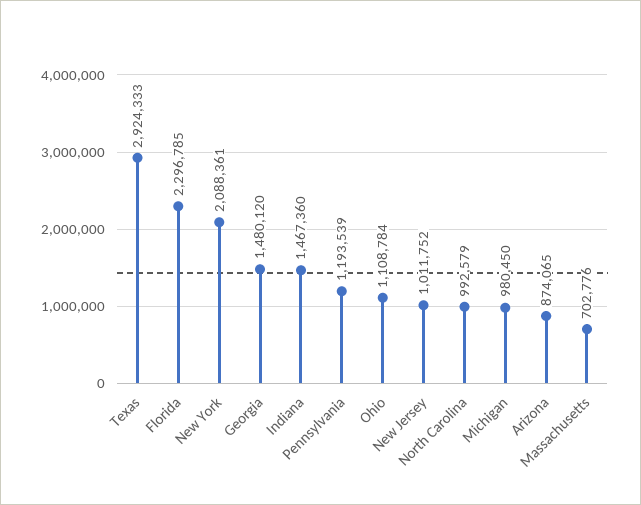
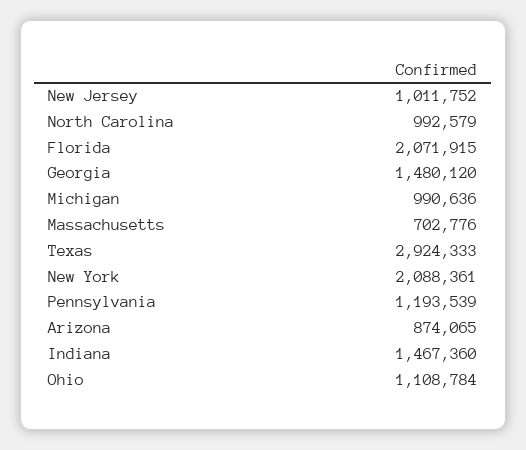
Florida: 2296785 -> 2071915
Michigan: 980450 -> 990636

